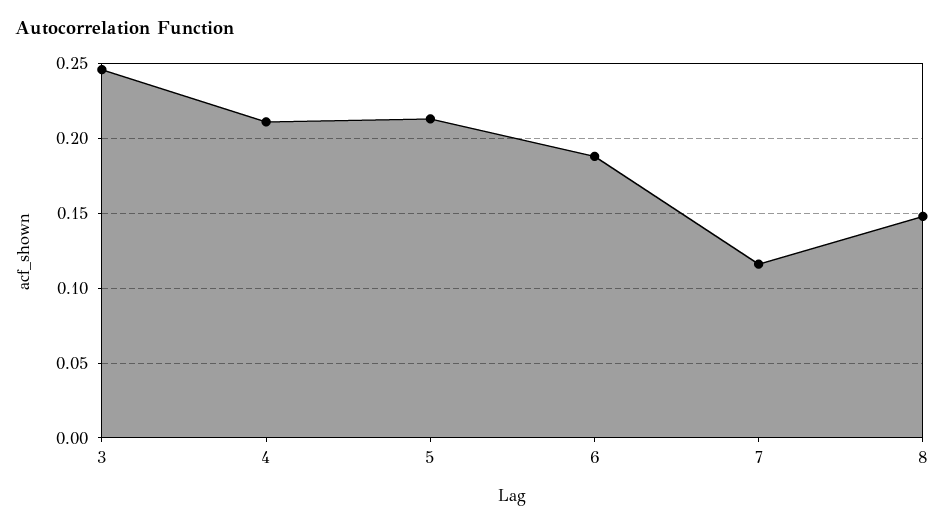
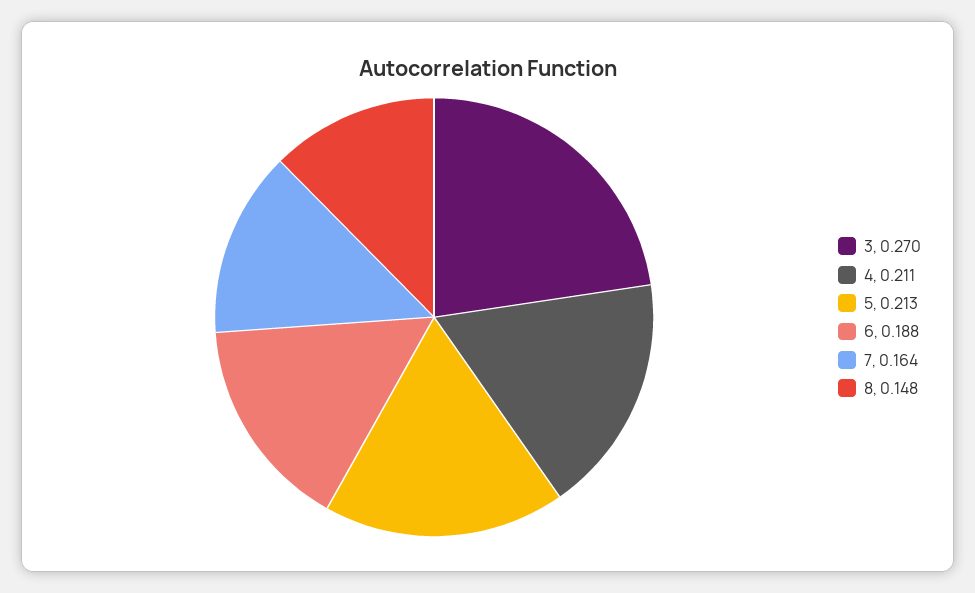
3: 0.245 -> 0.27
7: 0.115 -> 0.164

